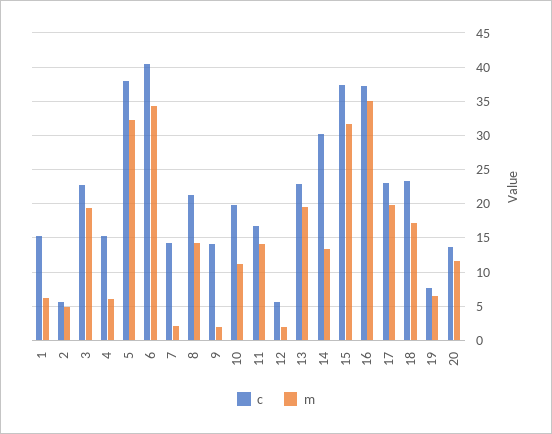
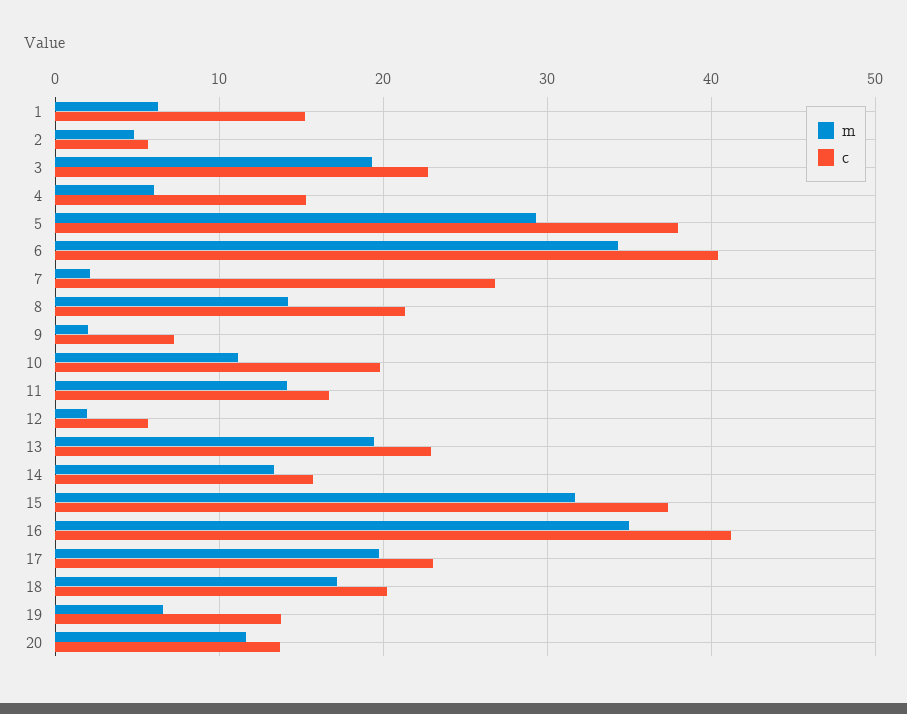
m, 5: 32 -> 29
c, 7: 14 -> 27
c, 9: 14 -> 7
c, 14: 30 -> 16
c, 16: 37 -> 41
c, 18: 23 -> 20
c, 19: 8 -> 14

